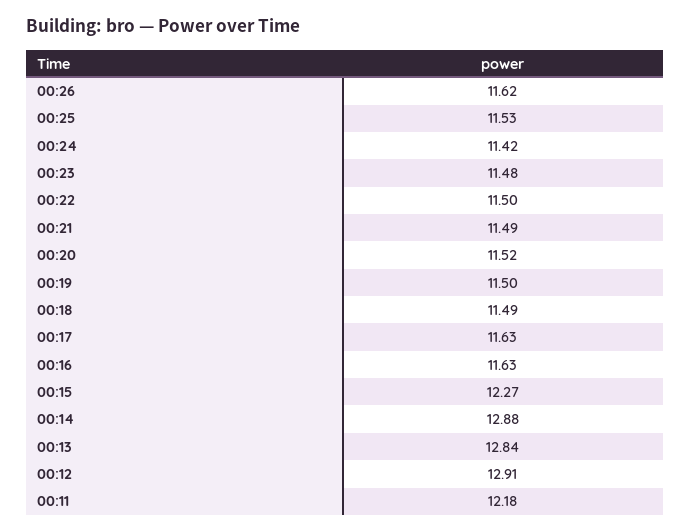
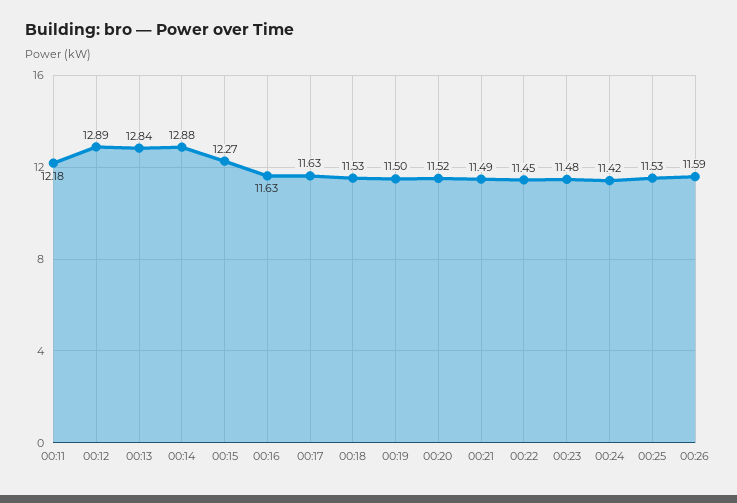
00:26: 11.62 -> 11.59
00:22: 11.5 -> 11.45
00:18: 11.49 -> 11.53
00:12: 12.91 -> 12.89

